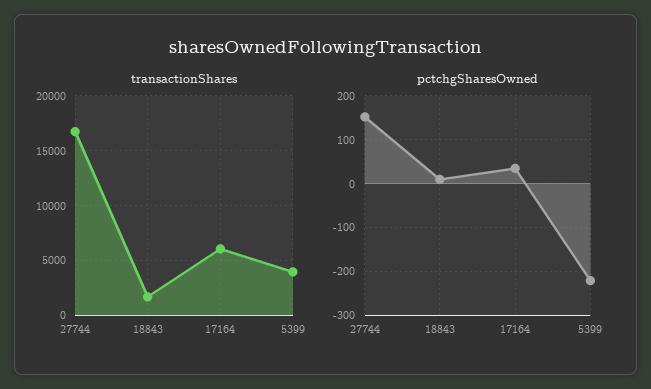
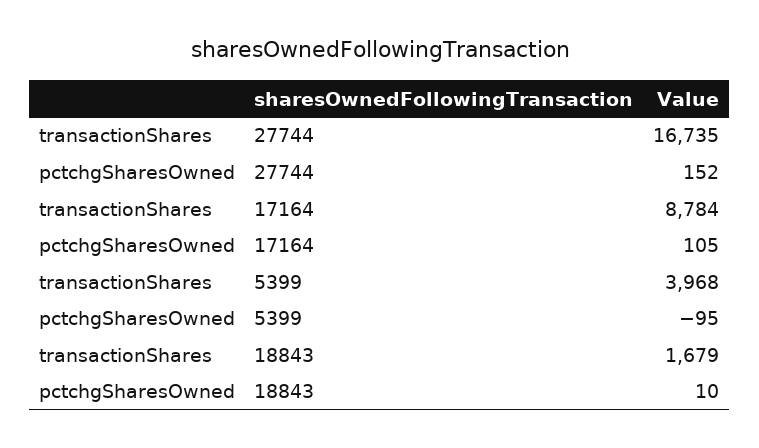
transactionShares, 17164: 6000 -> 8784
pctchgSharesOwned, 17164: 40 -> 105
pctchgSharesOwned, 5399: -220 -> -95

